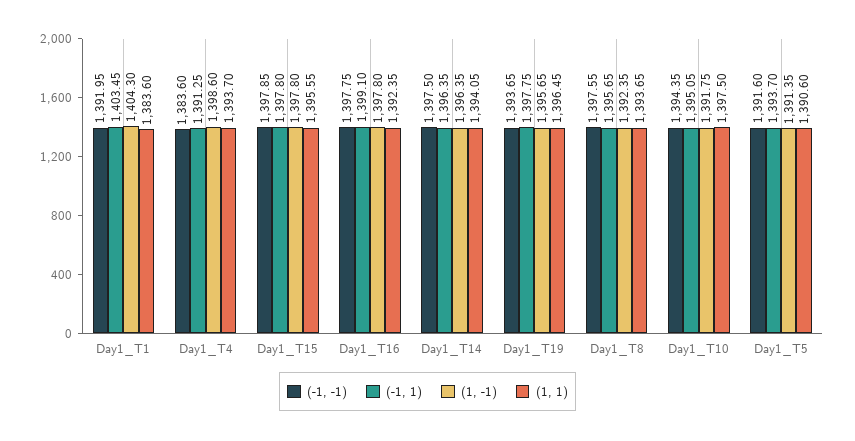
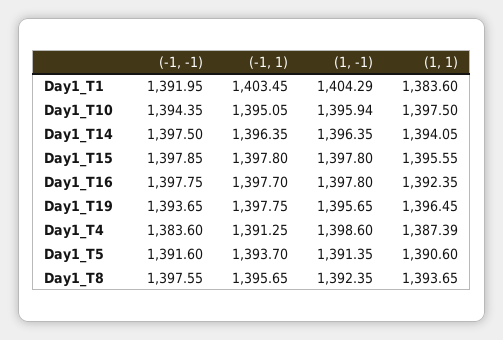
(1, -1), Day1_T1: 1404.3 -> 1404.29
(1, 1), Day1_T4: 1393.7 -> 1387.39
(-1, 1), Day1_T16: 1399.1 -> 1397.7
(1, -1), Day1_T10: 1391.75 -> 1395.94

